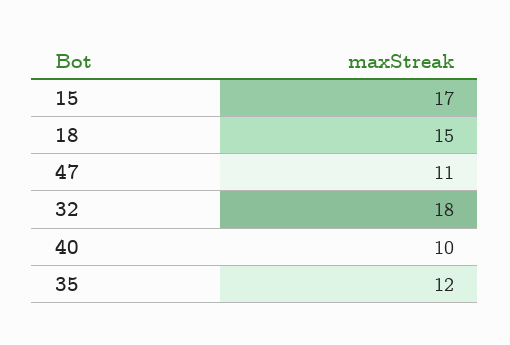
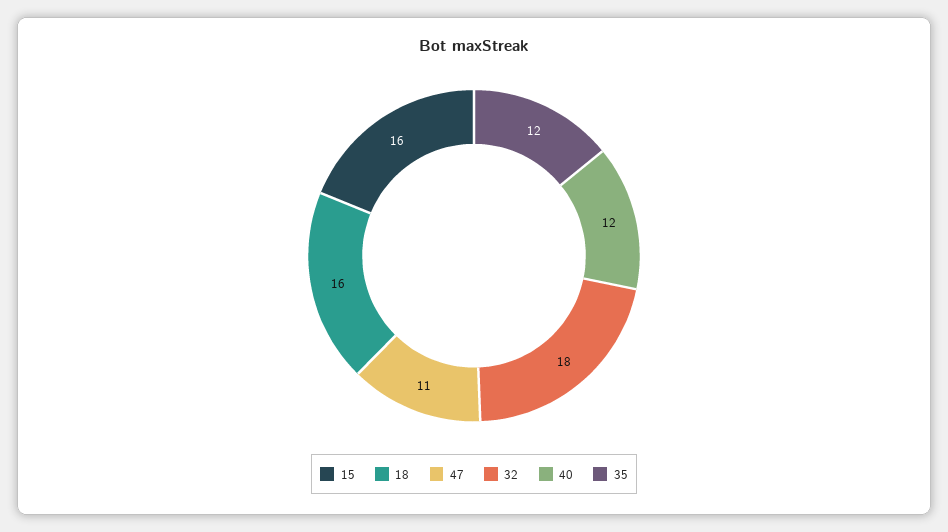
15: 17 -> 16
18: 15 -> 16
40: 10 -> 12

